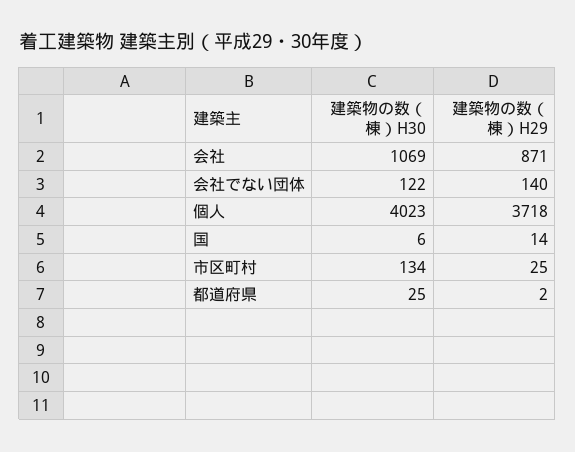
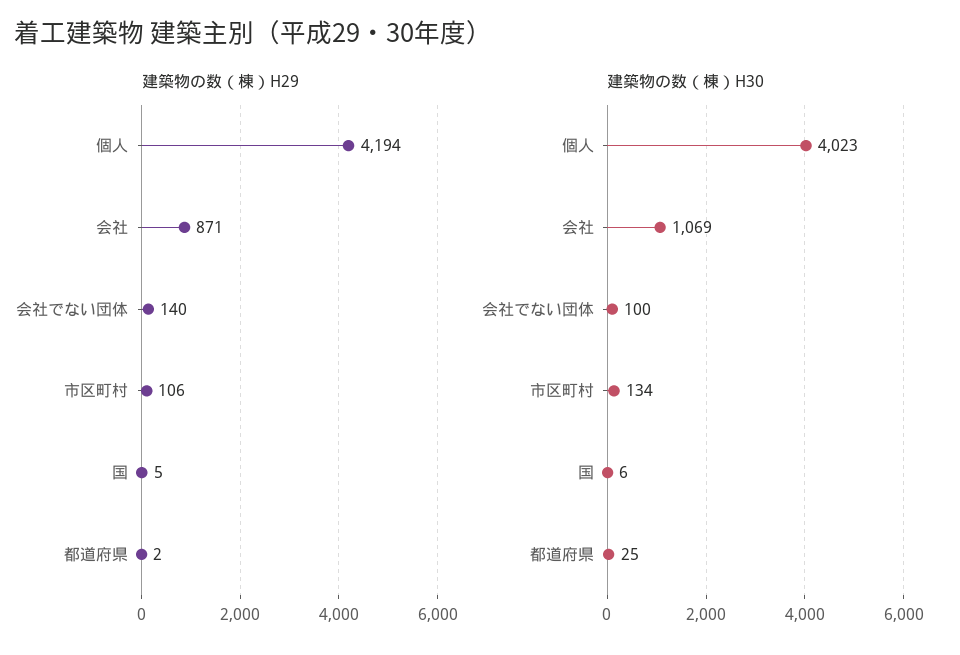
建築物の数（棟）H30, 会社でない団体: 122 -> 100
建築物の数（棟）H29, 個人: 3718 -> 4194
建築物の数（棟）H29, 国: 14 -> 5
建築物の数（棟）H29, 市区町村: 25 -> 106

